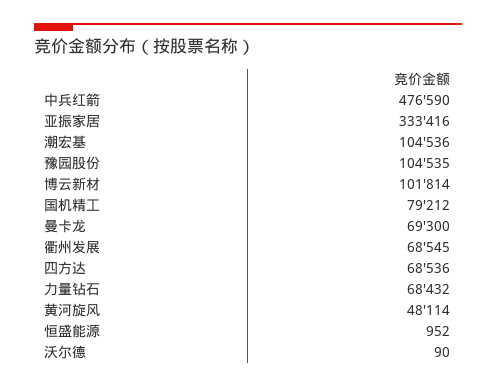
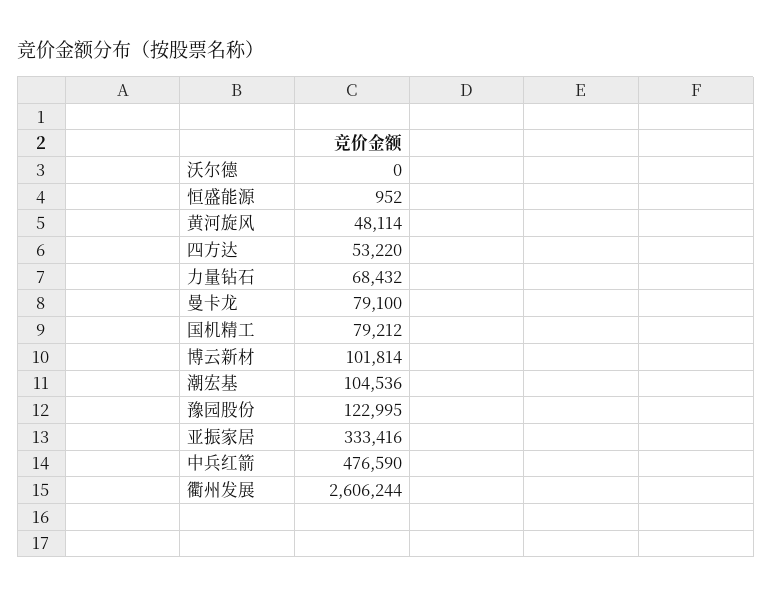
豫园股份: 104535 -> 122995
曼卡龙: 69300 -> 79100
衢州发展: 68545 -> 2606244
四方达: 68536 -> 53220
沃尔德: 90 -> 0

